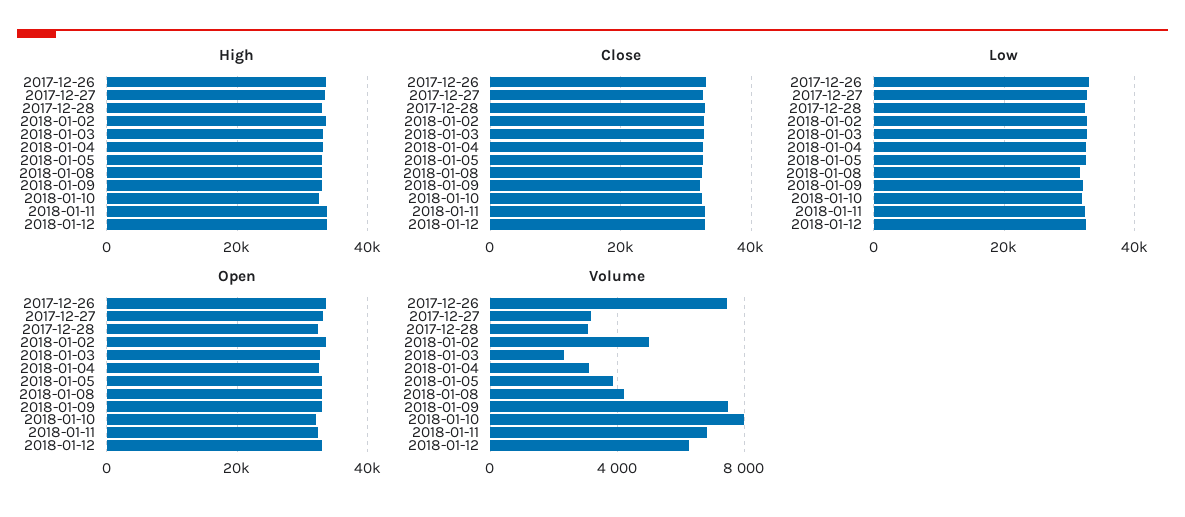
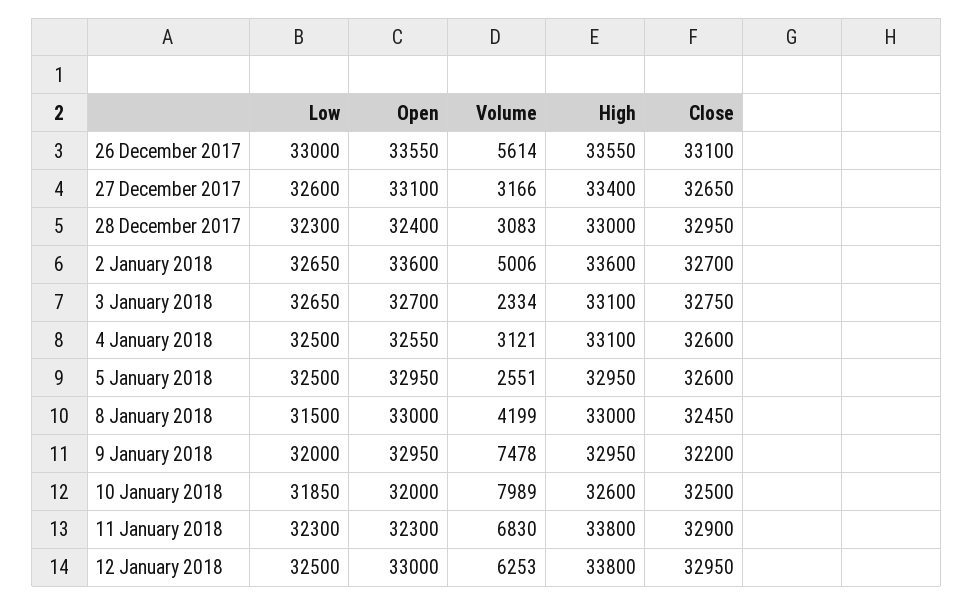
Volume, 2017-12-26: 7500 -> 5614
Volume, 2018-01-05: 4000 -> 2551

